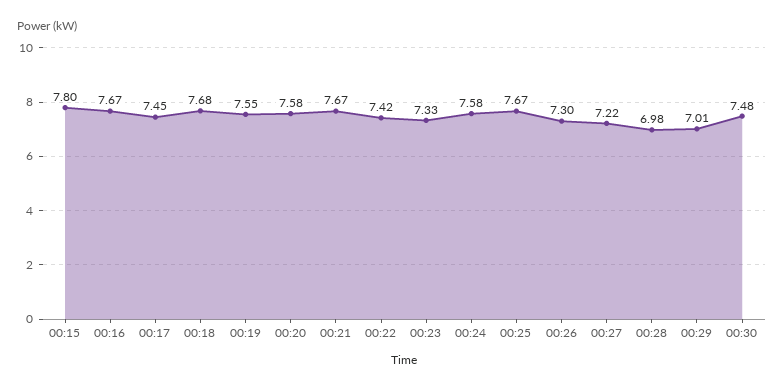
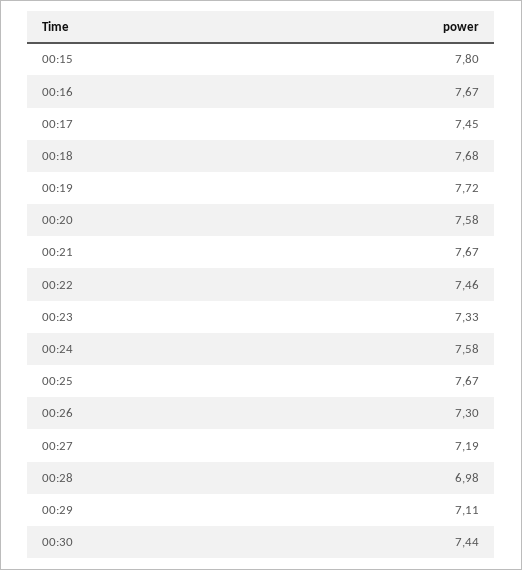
00:19: 7.55 -> 7.72
00:22: 7.42 -> 7.46
00:27: 7.22 -> 7.19
00:29: 7.01 -> 7.11
00:30: 7.48 -> 7.44

